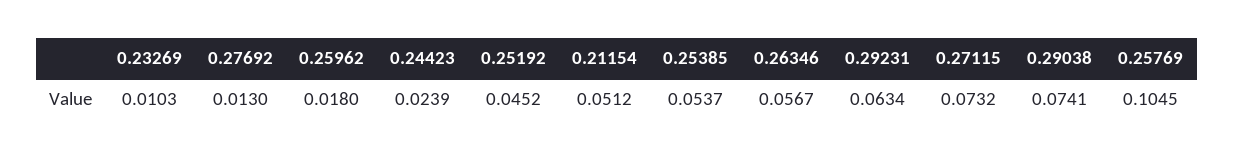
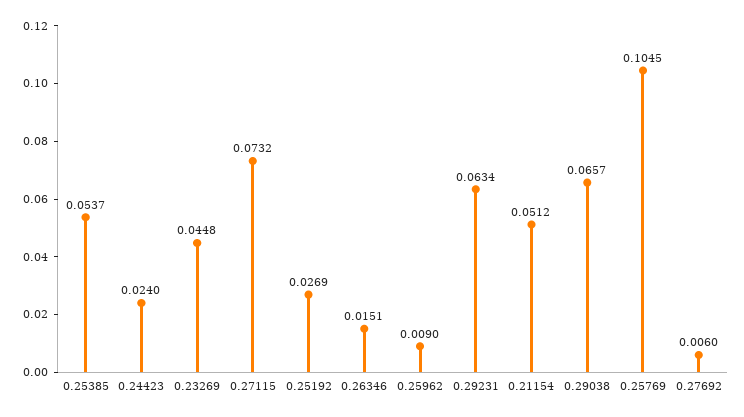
0.23269: 0.0103 -> 0.0448
0.27692: 0.013 -> 0.006
0.25962: 0.018 -> 0.009
0.24423: 0.0239 -> 0.024
0.25192: 0.0452 -> 0.0269
0.26346: 0.0567 -> 0.0151
0.29038: 0.0741 -> 0.0657

